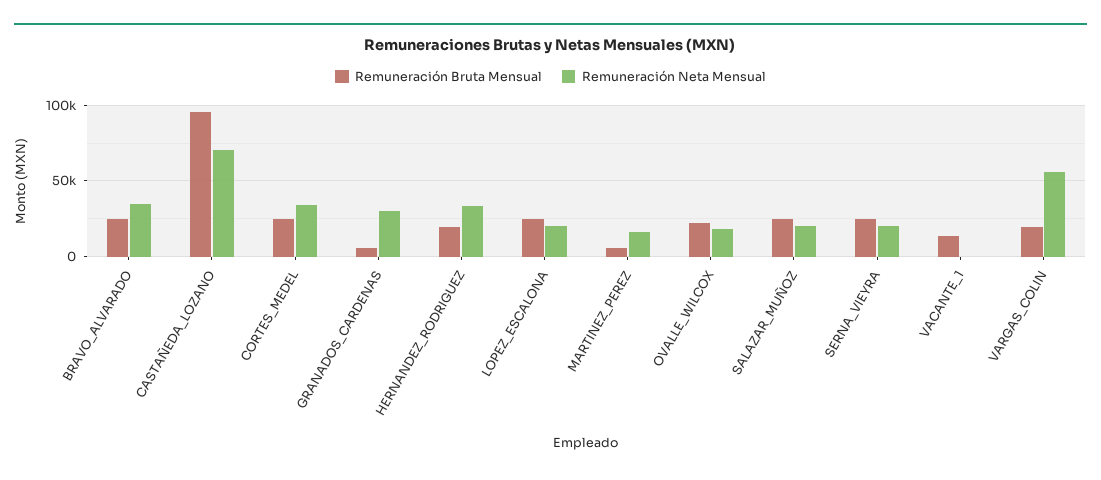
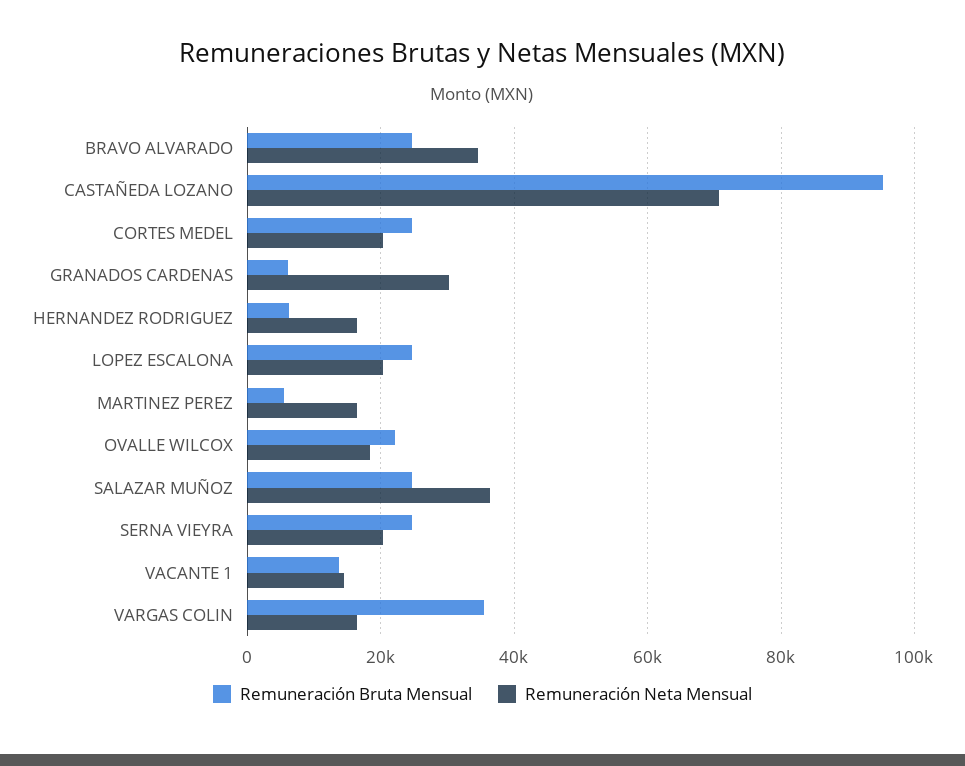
Remuneración Neta Mensual, CORTES_MEDEL: 35000 -> 20000
Remuneración Bruta Mensual, HERNANDEZ_RODRIGUEZ: 20000 -> 6000
Remuneración Neta Mensual, HERNANDEZ_RODRIGUEZ: 35000 -> 16000
Remuneración Neta Mensual, SALAZAR_MUÑOZ: 20000 -> 36000
Remuneración Neta Mensual, VACANTE_1: 0 -> 14000
Remuneración Bruta Mensual, VARGAS_COLIN: 20000 -> 36000
Remuneración Neta Mensual, VARGAS_COLIN: 55000 -> 16000

